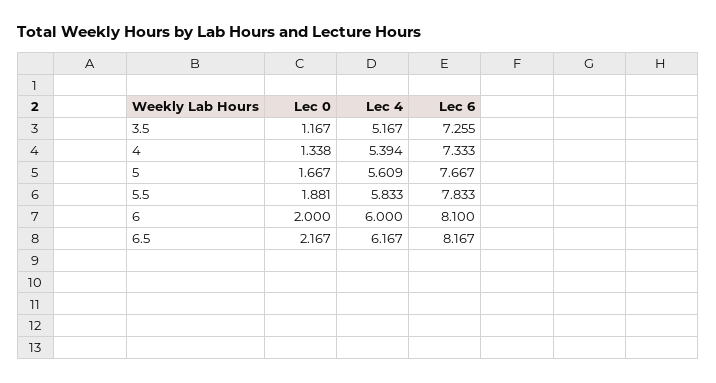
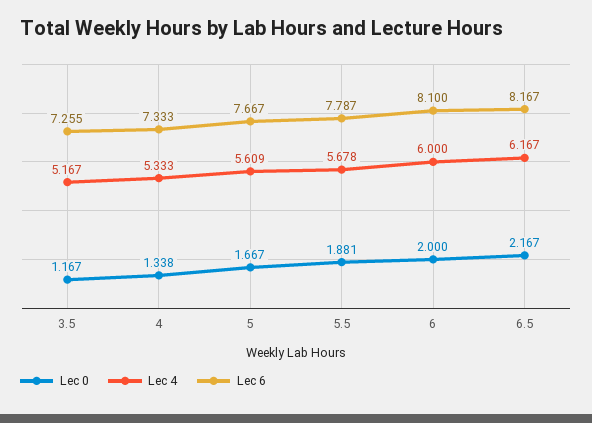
Lec 4, 4: 5.394 -> 5.333
Lec 4, 5.5: 5.833 -> 5.678
Lec 6, 5.5: 7.833 -> 7.787

